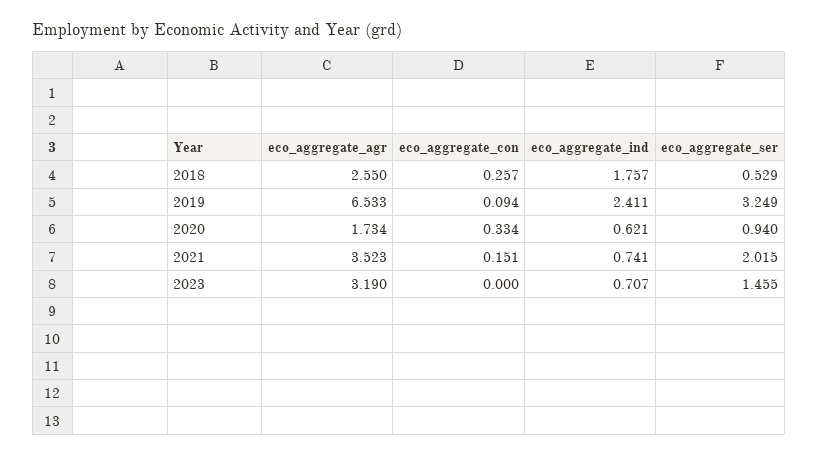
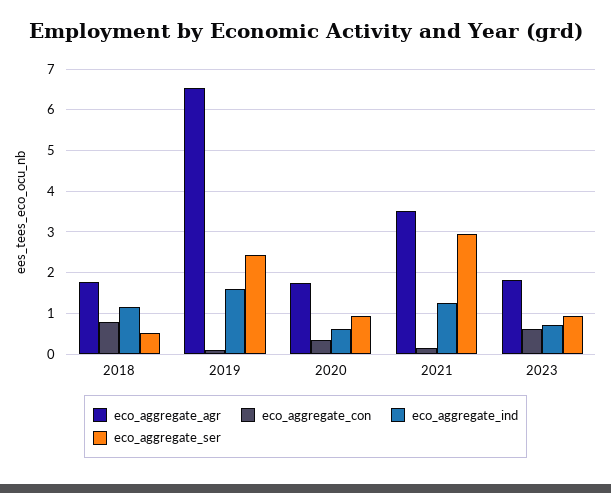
eco_aggregate_agr, 2018: 2.55 -> 1.8
eco_aggregate_con, 2018: 0.257 -> 0.8
eco_aggregate_ind, 2018: 1.757 -> 1.2
eco_aggregate_ind, 2019: 2.411 -> 1.6
eco_aggregate_ser, 2019: 3.249 -> 2.4
eco_aggregate_ind, 2021: 0.741 -> 1.2
eco_aggregate_ser, 2021: 2.015 -> 3
eco_aggregate_agr, 2023: 3.19 -> 1.8
eco_aggregate_con, 2023: 0 -> 0.6
eco_aggregate_ser, 2023: 1.455 -> 1

